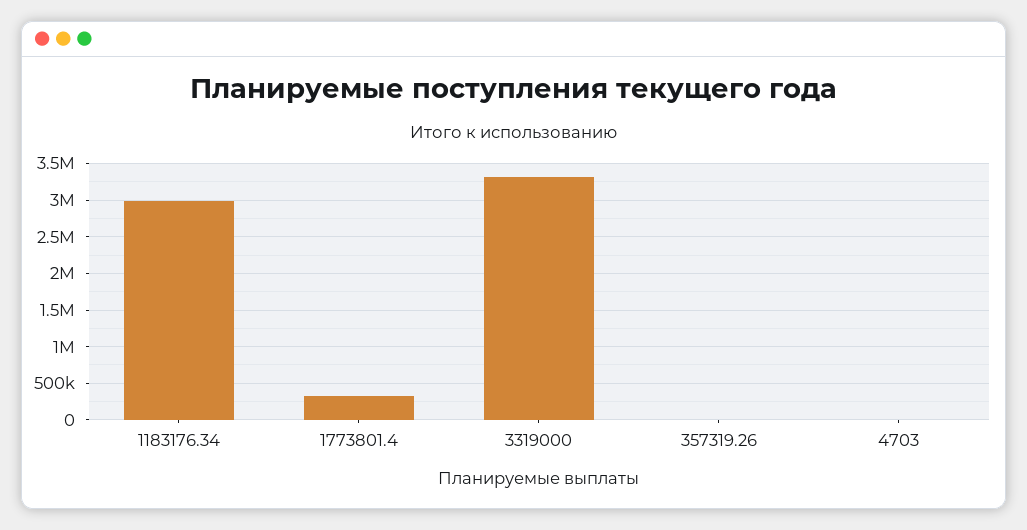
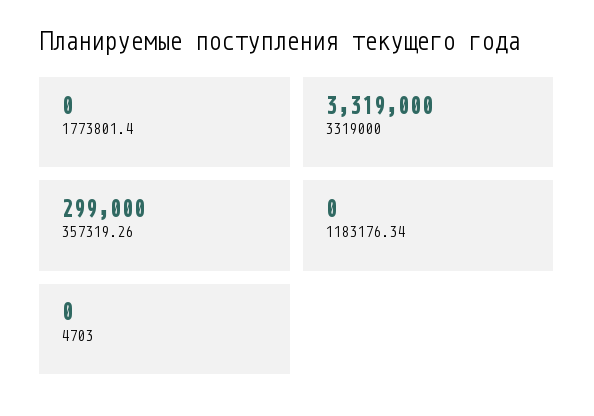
1183176.34: 3000000 -> 0
1773801.4: 300000 -> 0
357319.26: 0 -> 299000

